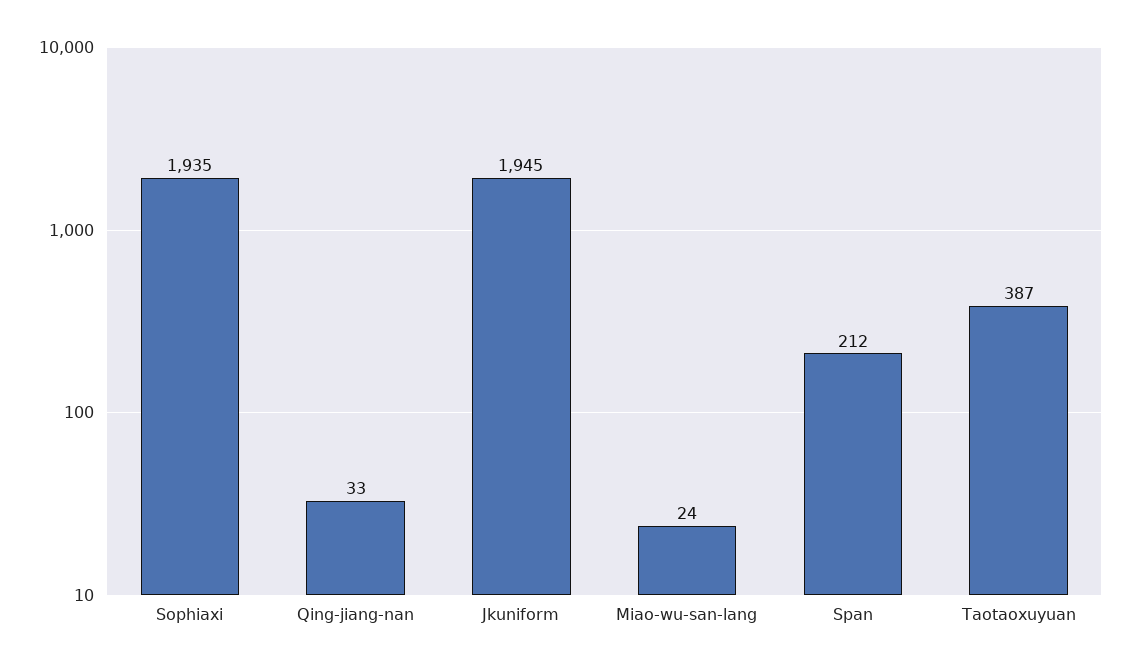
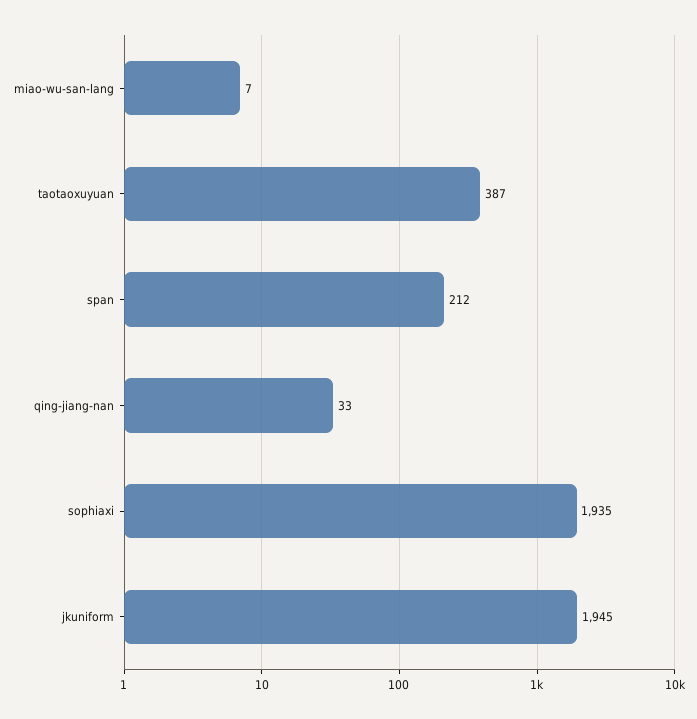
Miao-wu-san-lang: 24 -> 7

